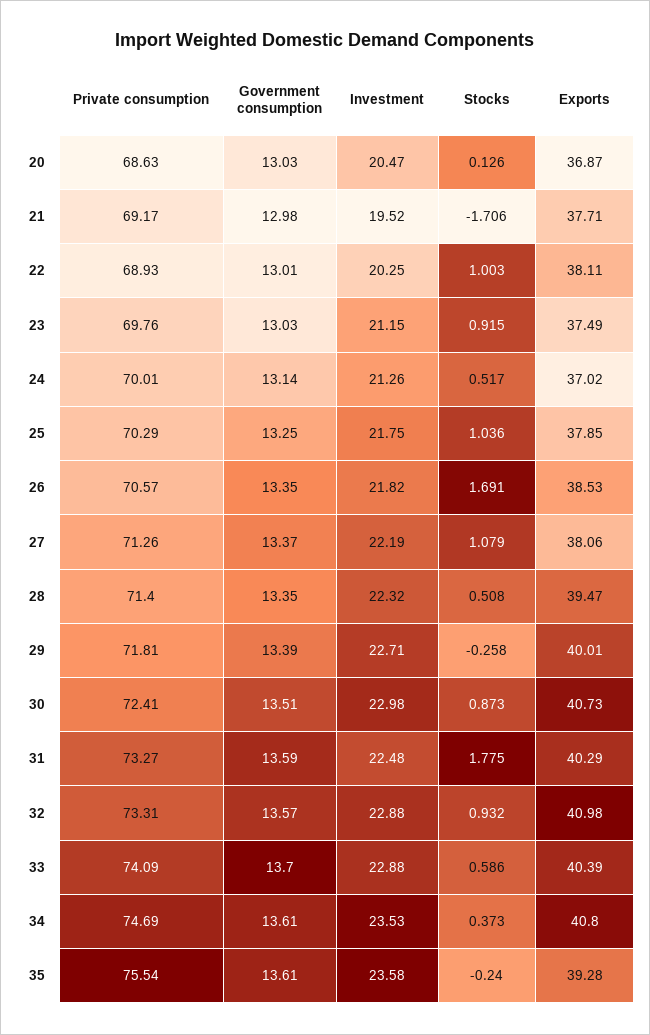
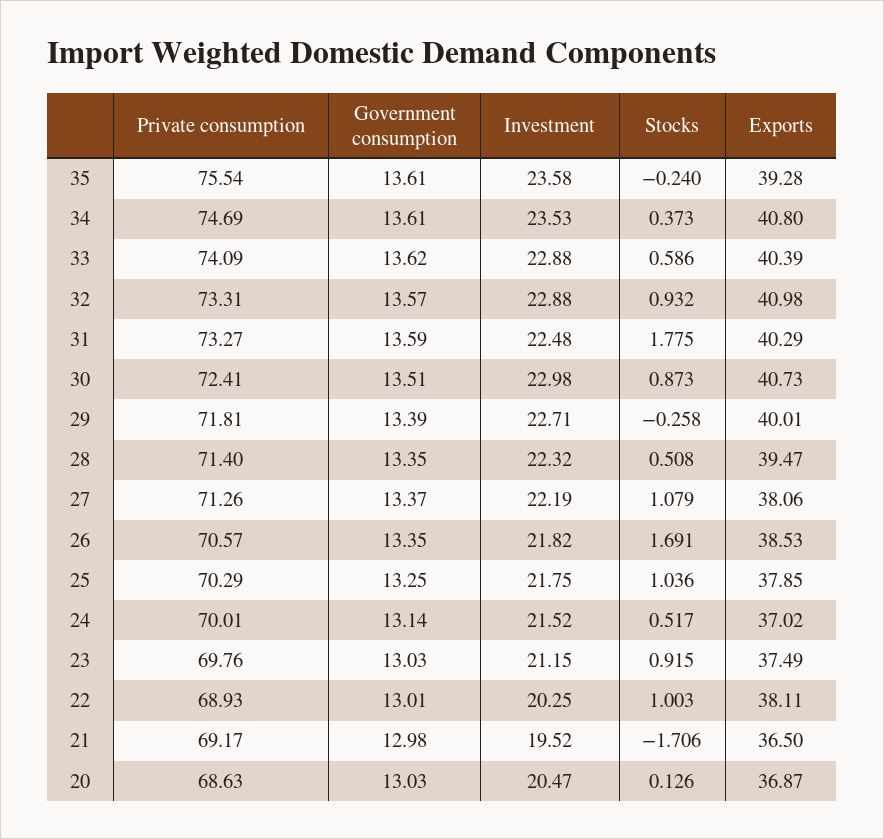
Exports, 21: 37.71 -> 36.5
Investment, 24: 21.26 -> 21.52
Government consumption, 33: 13.7 -> 13.62

